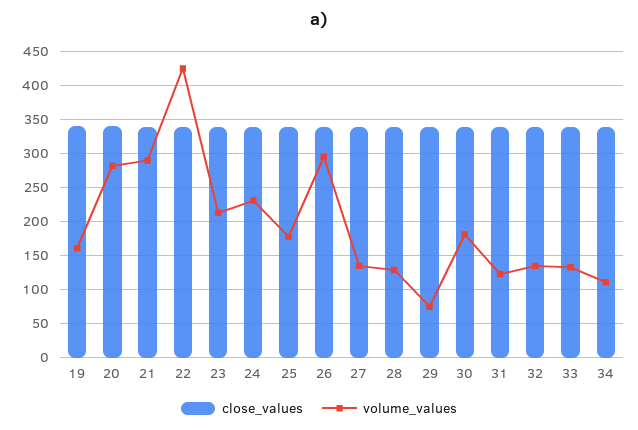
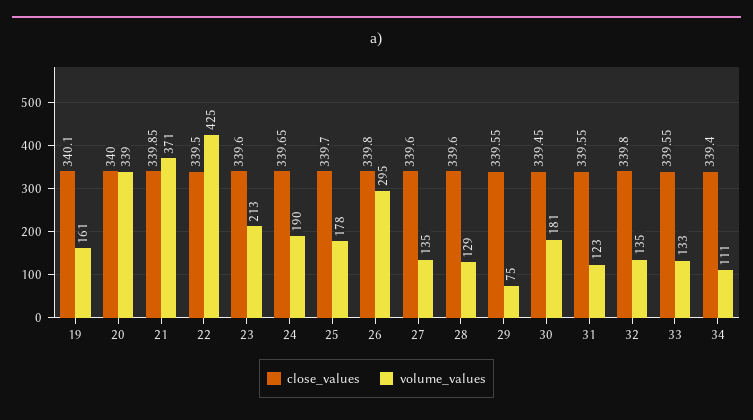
volume_values, 20: 280 -> 339
volume_values, 21: 290 -> 371
volume_values, 24: 230 -> 190

